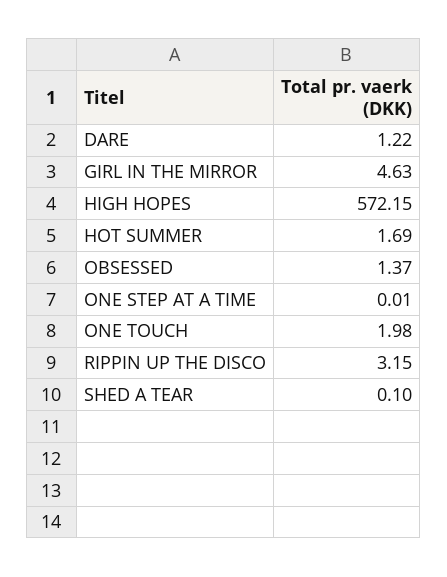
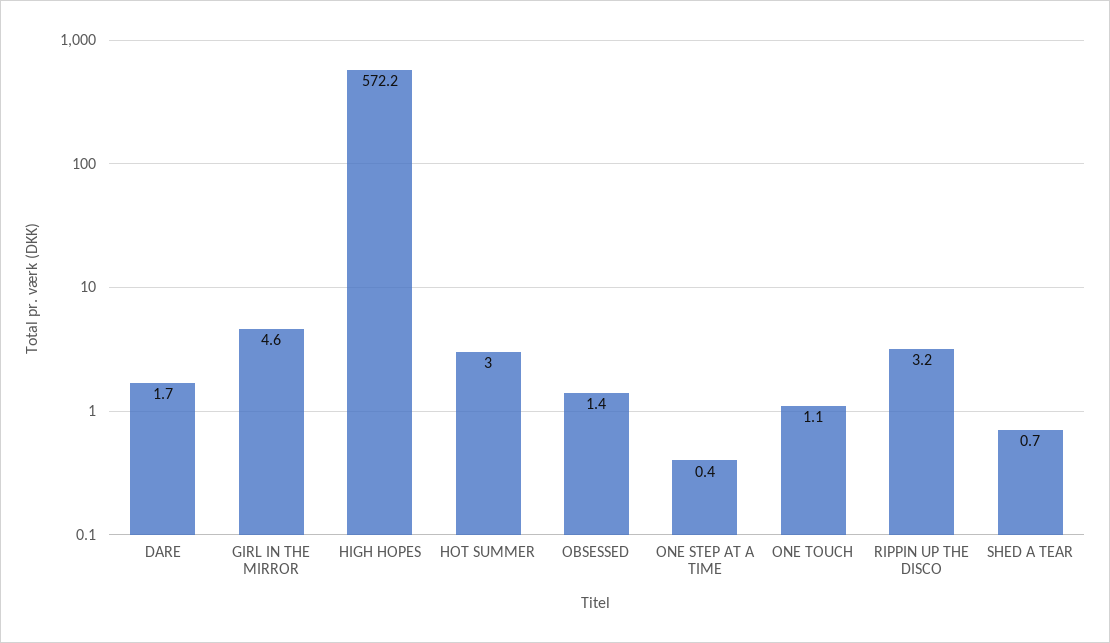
DARE: 1.22 -> 1.7
HOT SUMMER: 1.69 -> 3
ONE STEP AT A TIME: 0.01 -> 0.4
ONE TOUCH: 1.98 -> 1.1
SHED A TEAR: 0.1 -> 0.7

